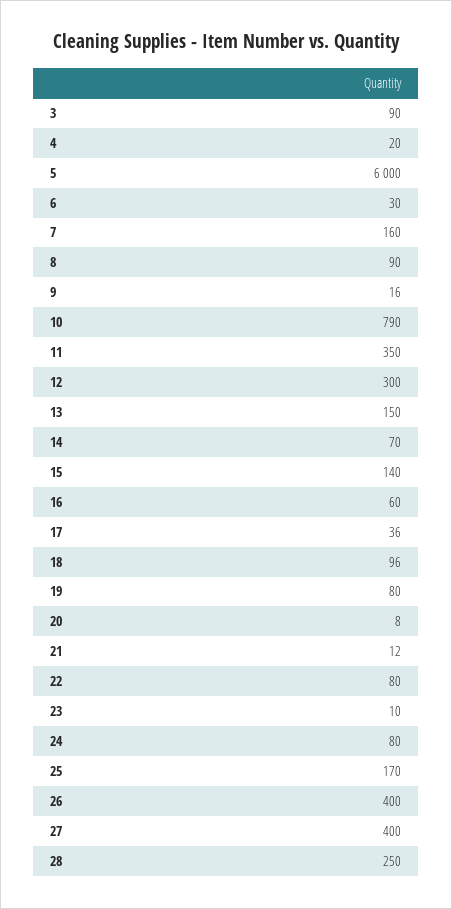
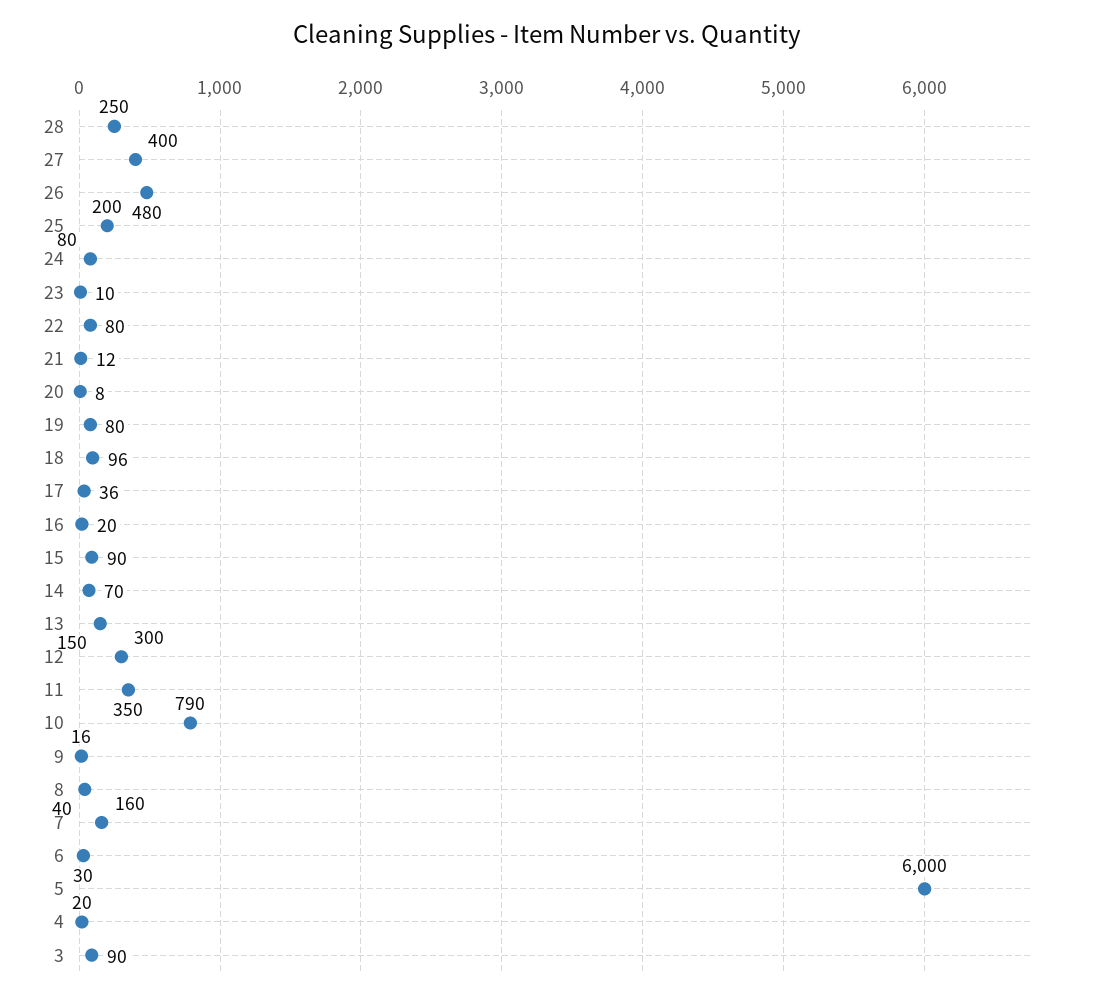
8: 90 -> 40
15: 140 -> 90
16: 60 -> 20
25: 170 -> 200
26: 400 -> 480

